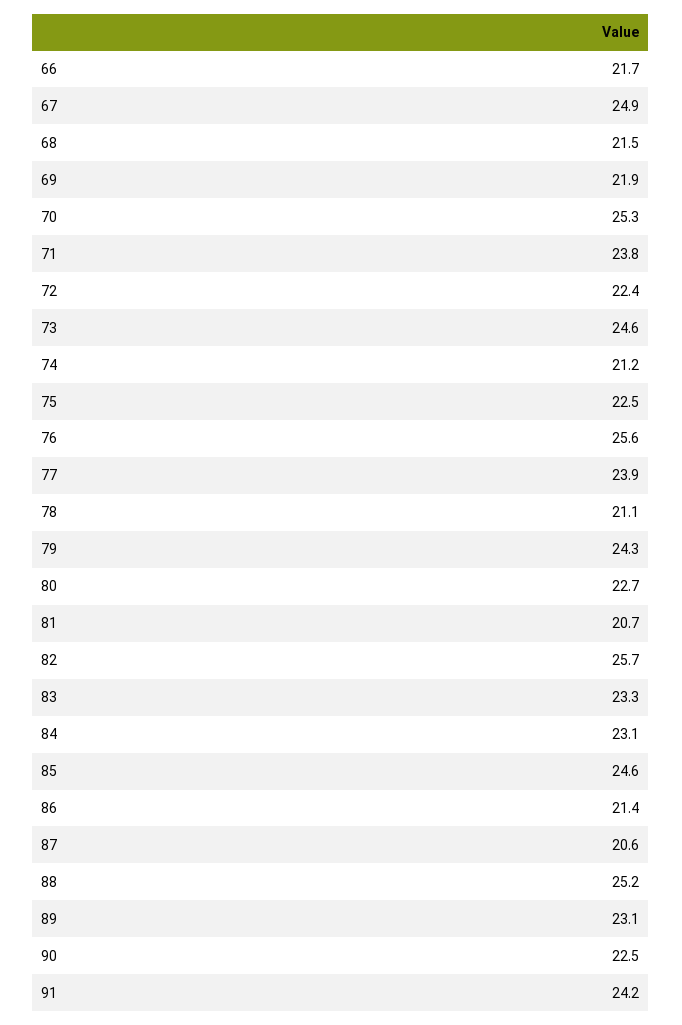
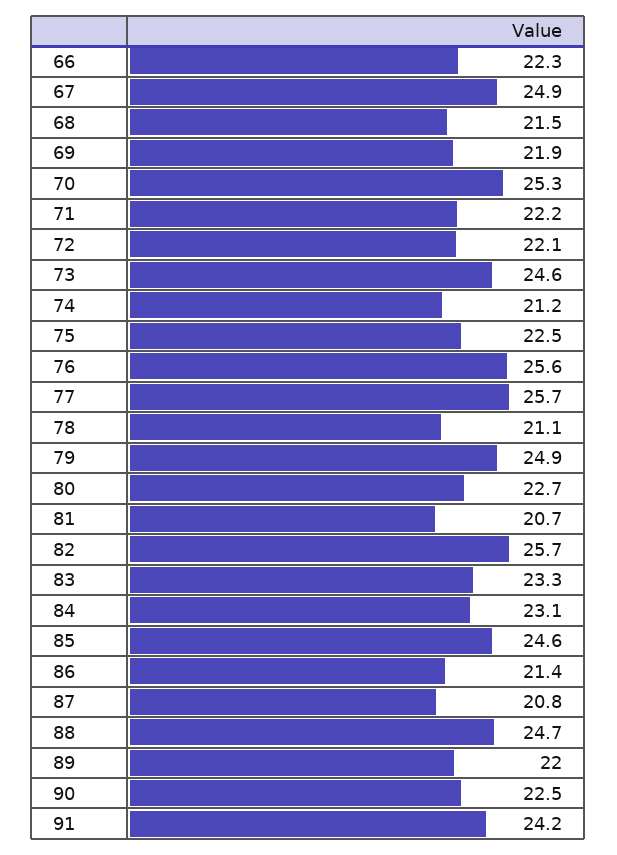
66: 21.7 -> 22.3
71: 23.8 -> 22.2
72: 22.4 -> 22.1
77: 23.9 -> 25.7
79: 24.3 -> 24.9
87: 20.6 -> 20.8
88: 25.2 -> 24.7
89: 23.1 -> 22

